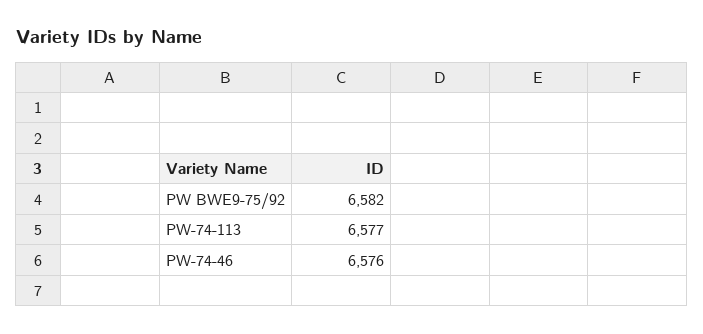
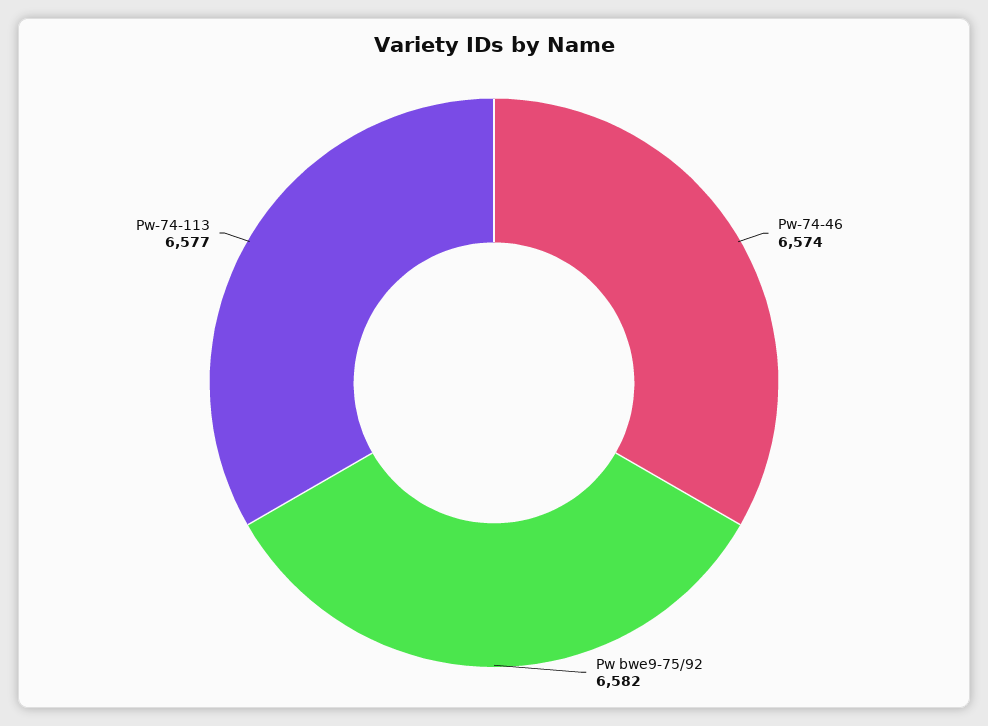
PW-74-46: 6576 -> 6574

